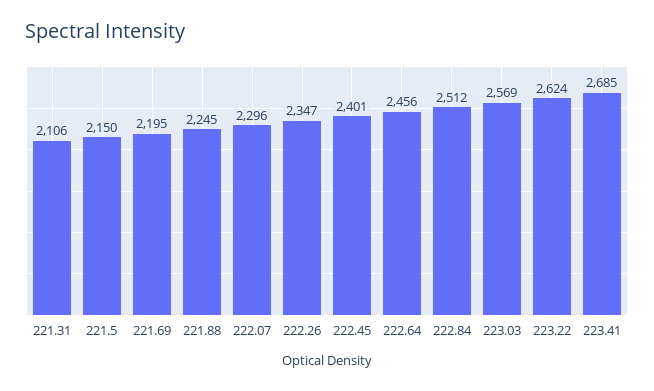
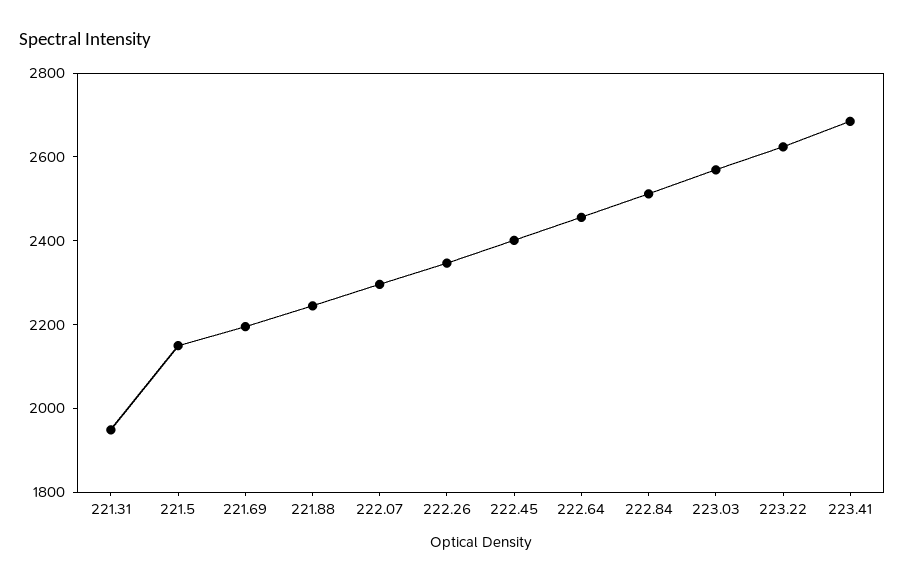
221.31: 2106 -> 1950

